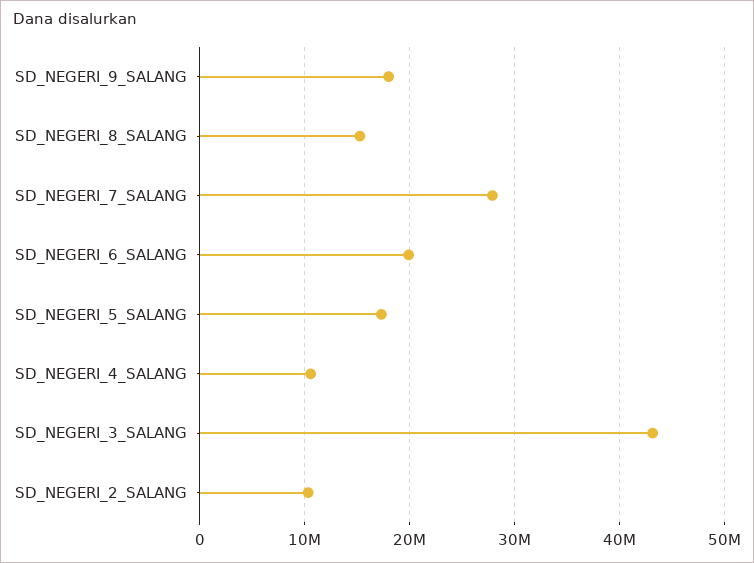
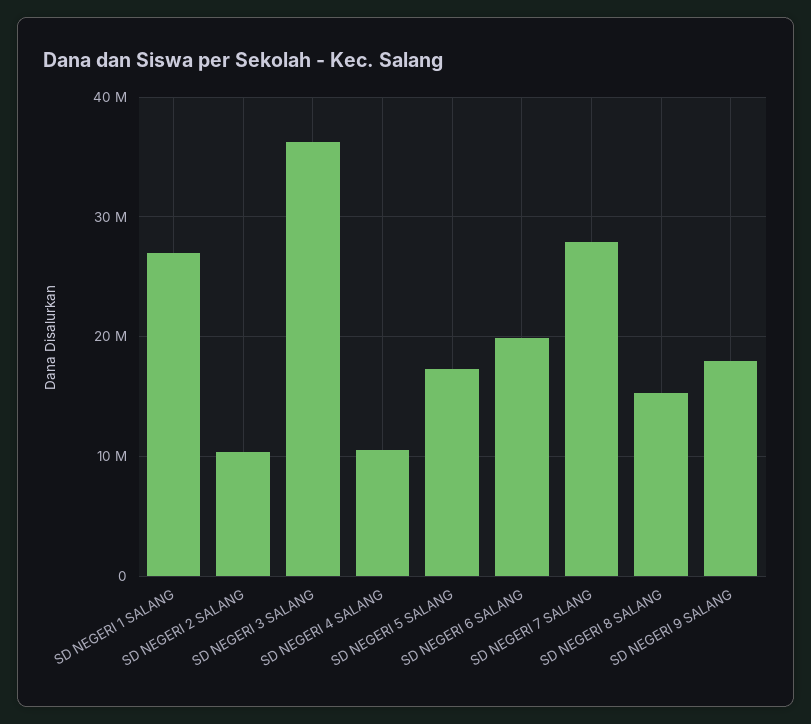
SD_NEGERI_3_SALANG: 43000000 -> 36000000
SD NEGERI 1 SALANG: none -> 27000000

